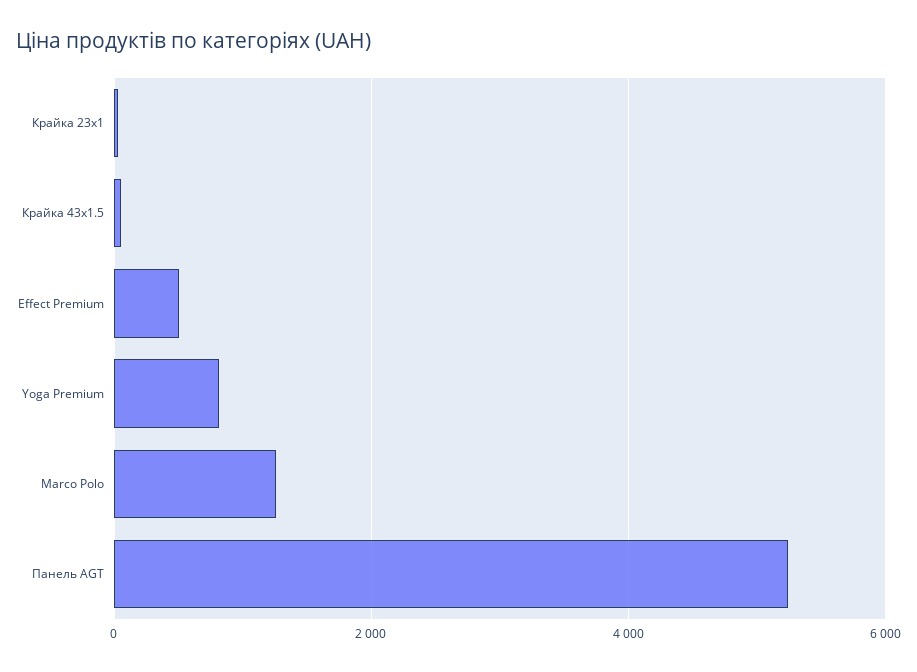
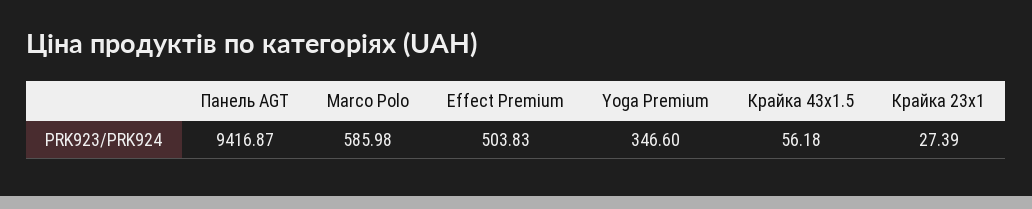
Yoga Premium: 800 -> 346.6
Marco Polo: 1200 -> 585.98
Панель AGT: 5200 -> 9416.87

